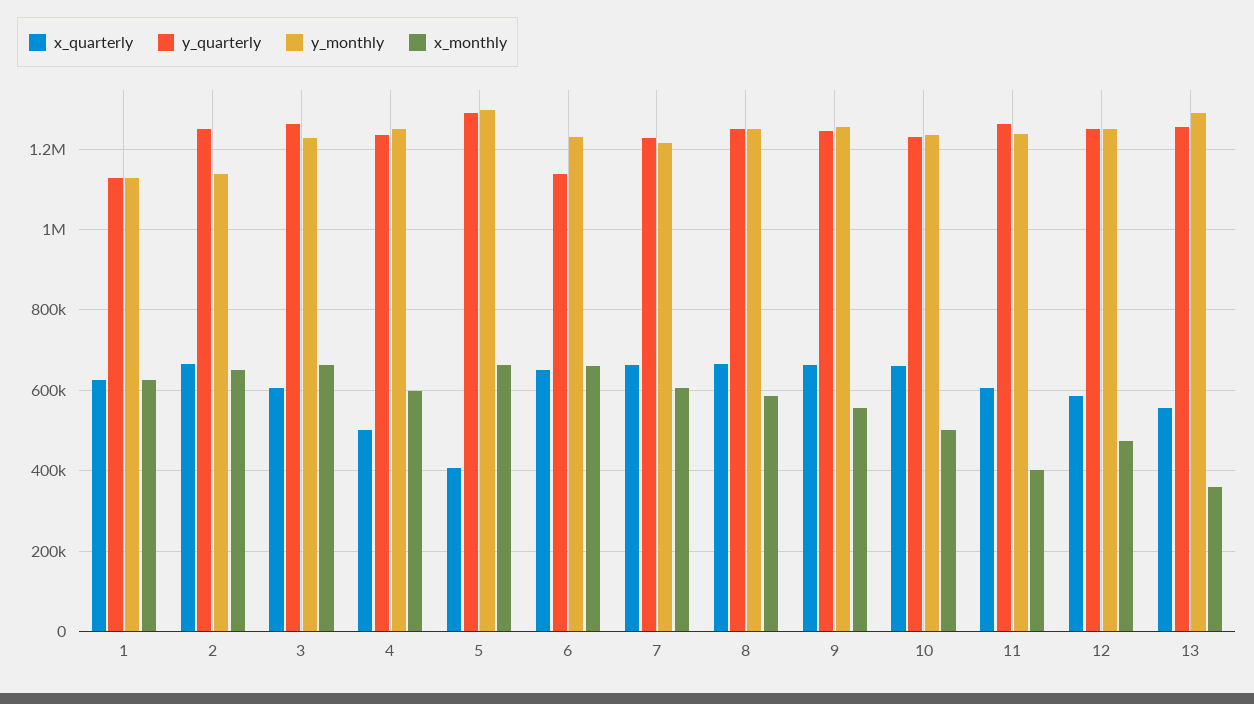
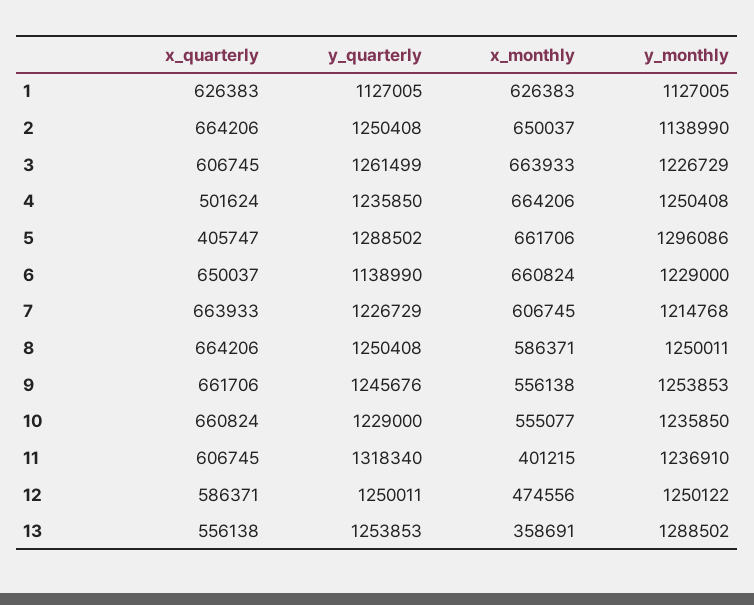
x_monthly, 4: 600000 -> 664206
x_monthly, 10: 500000 -> 555077
y_quarterly, 11: 1260000 -> 1318340

